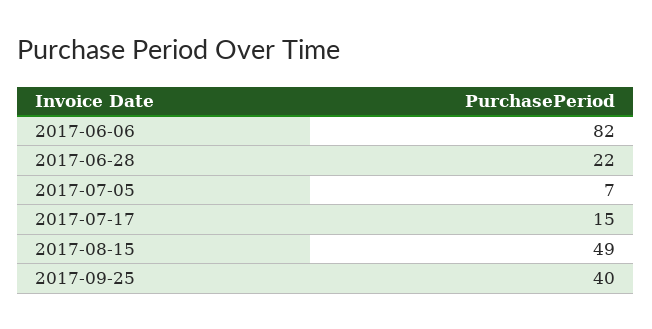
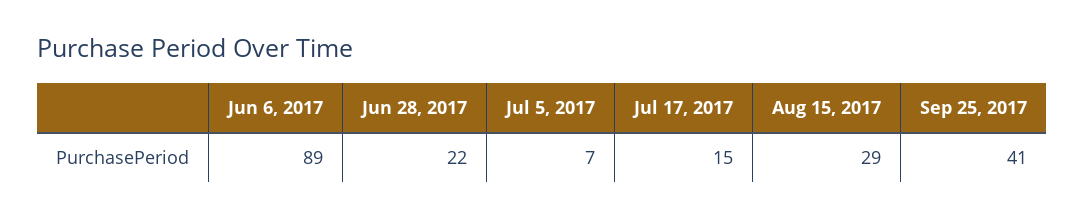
2017-06-06: 82 -> 89
2017-08-15: 49 -> 29
2017-09-25: 40 -> 41

